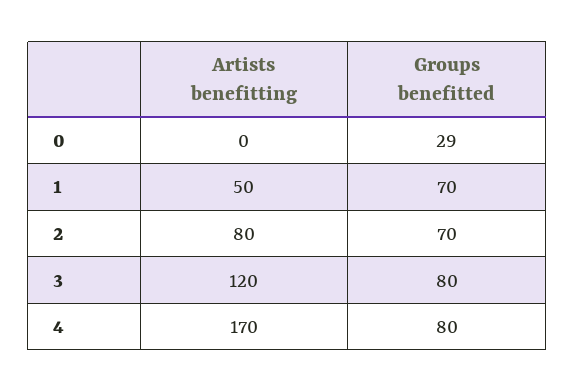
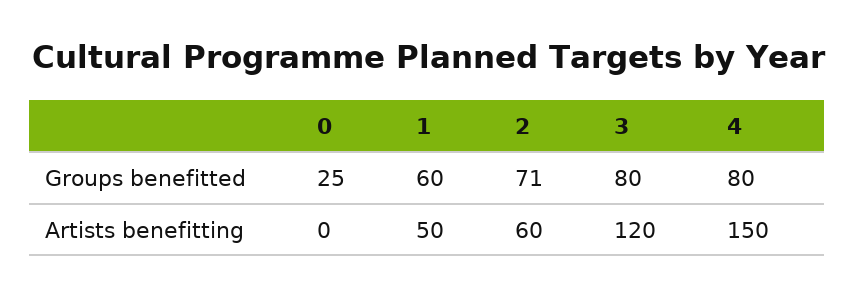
Groups benefitted, 0: 29 -> 25
Groups benefitted, 1: 70 -> 60
Artists benefitting, 2: 80 -> 60
Groups benefitted, 2: 70 -> 71
Artists benefitting, 4: 170 -> 150

